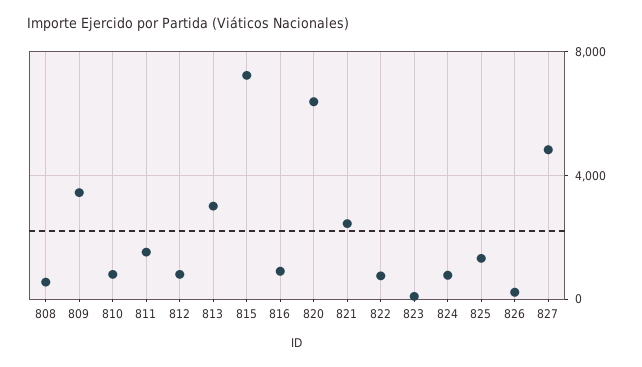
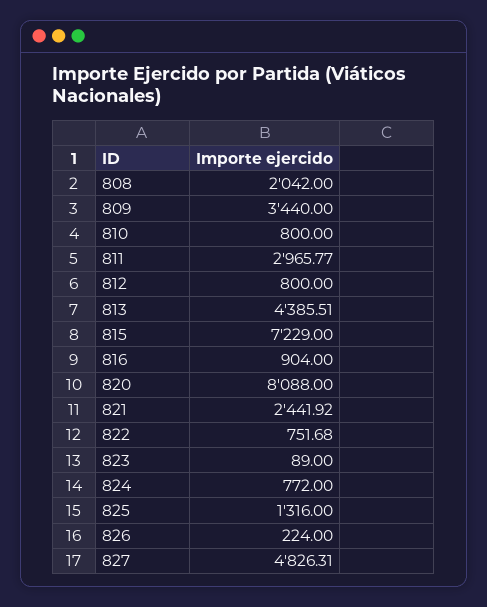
808: 500 -> 2042
811: 1500 -> 2965.77
813: 3000 -> 4385.51
820: 6500 -> 8088

